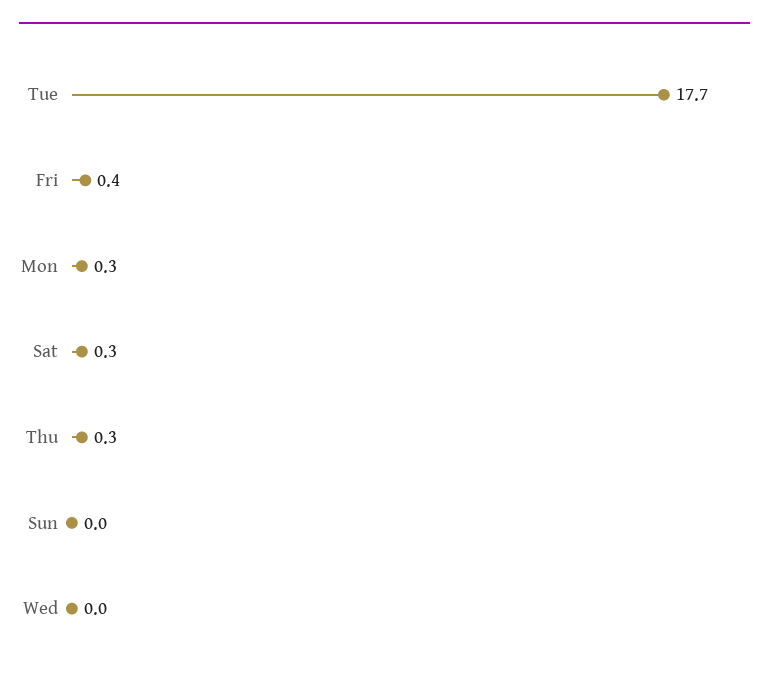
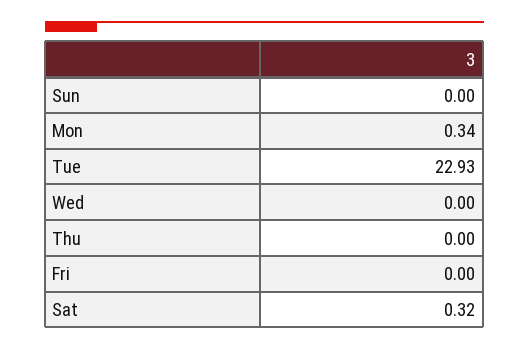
Tue: 17.7 -> 22.93
Fri: 0.4 -> 0
Thu: 0.3 -> 0

